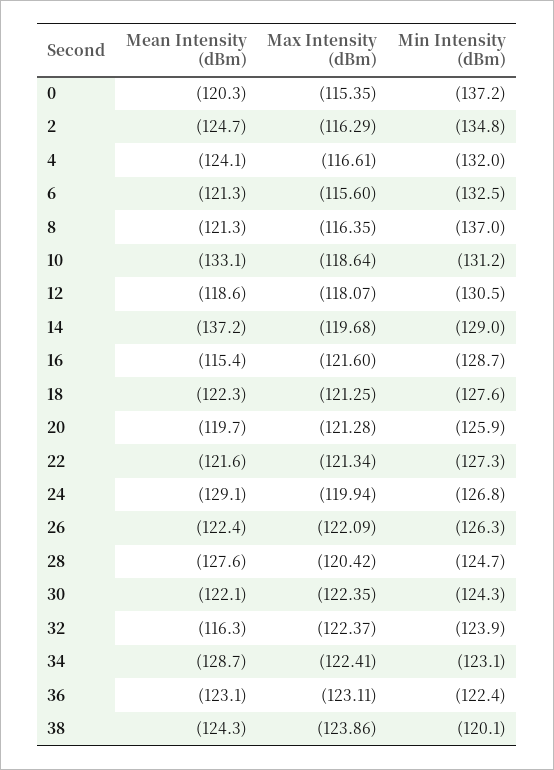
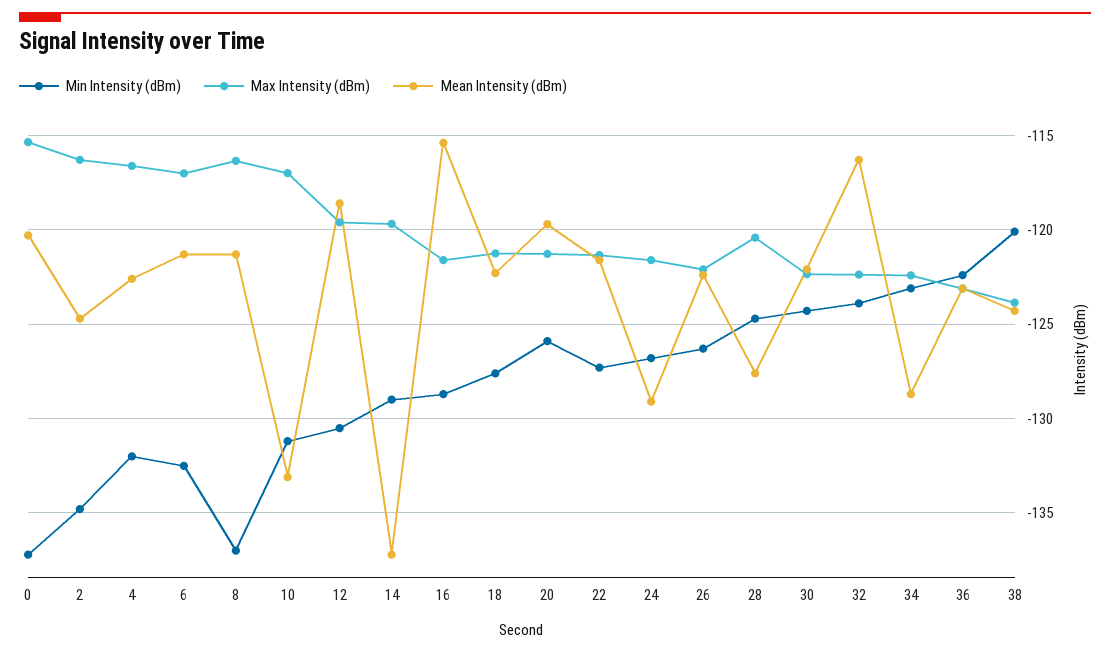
Mean Intensity (dBm), 4: -124.1 -> -122.5
Max Intensity (dBm), 6: -115.6 -> -117
Max Intensity (dBm), 10: -118.64 -> -117
Max Intensity (dBm), 12: -118.07 -> -119.5
Max Intensity (dBm), 24: -119.94 -> -121.5

